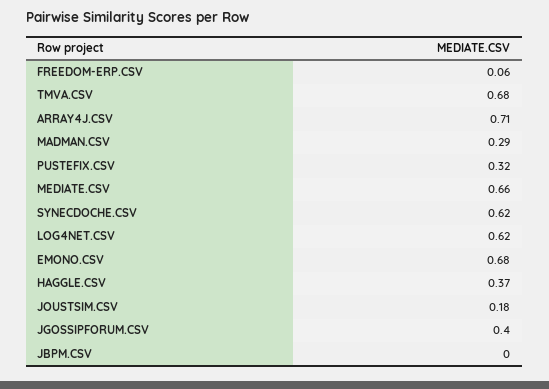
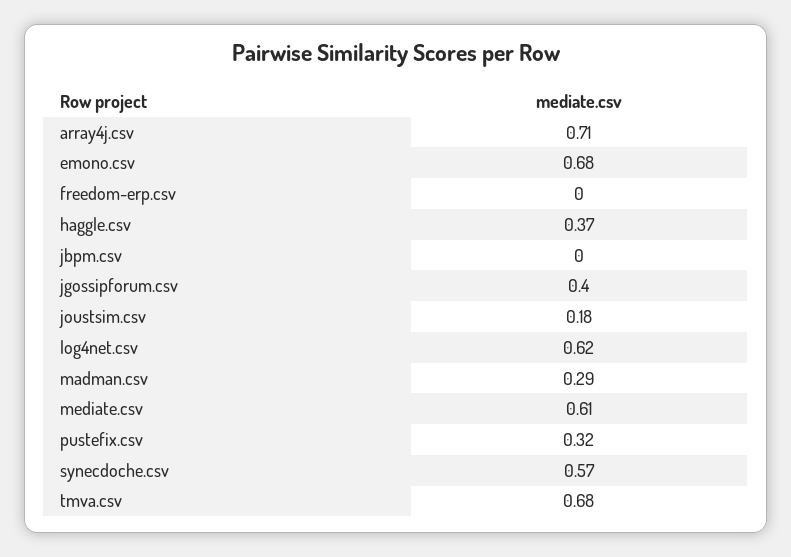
FREEDOM-ERP.CSV: 0.06 -> 0
MEDIATE.CSV: 0.66 -> 0.61
SYNECDOCHE.CSV: 0.62 -> 0.57

